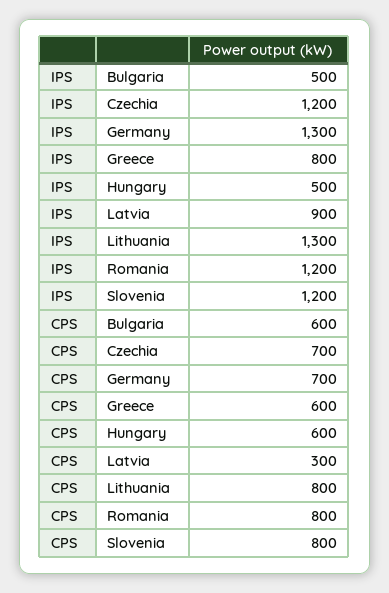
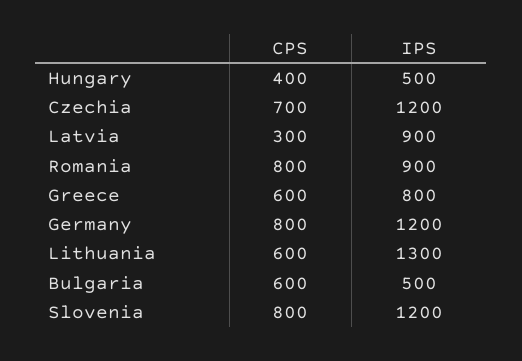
IPS, Germany: 1300 -> 1200
IPS, Romania: 1200 -> 900
CPS, Germany: 700 -> 800
CPS, Hungary: 600 -> 400
CPS, Lithuania: 800 -> 600

